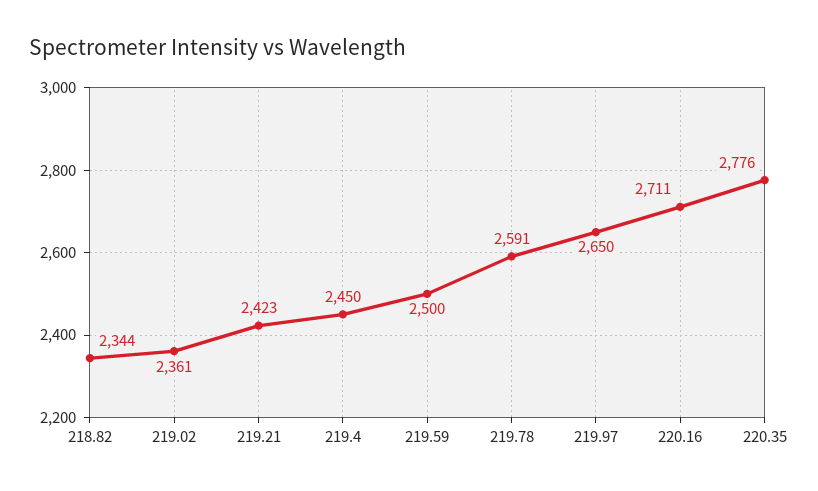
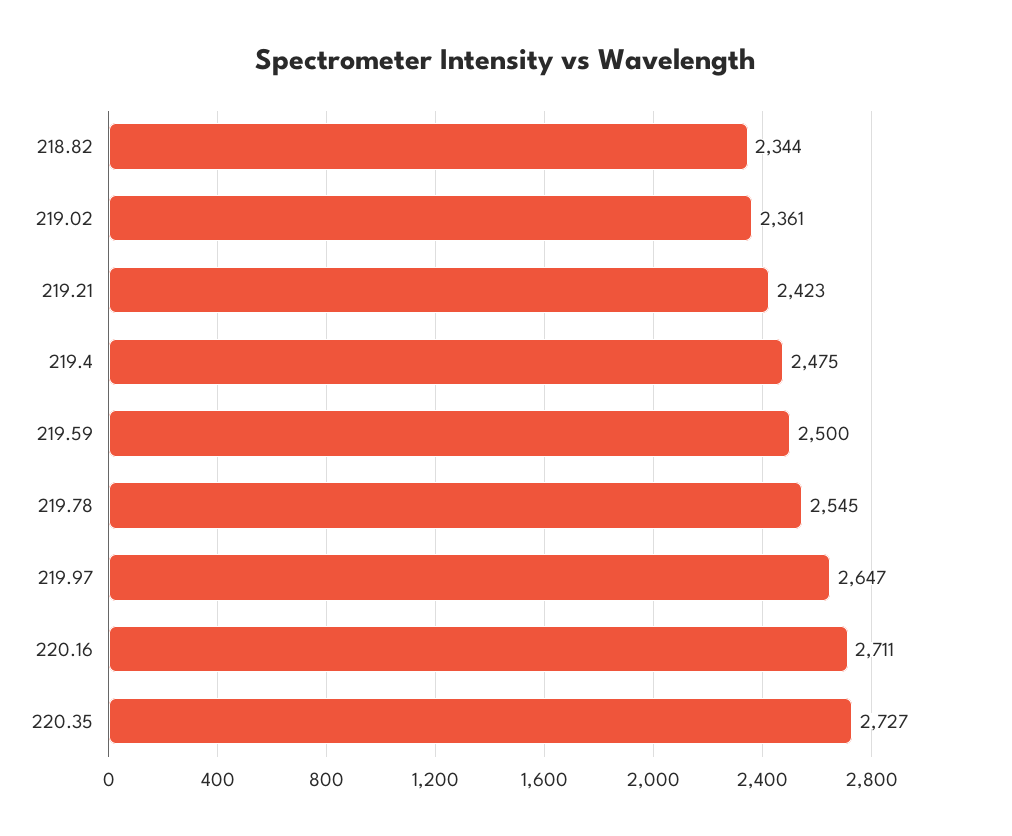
219.4: 2450 -> 2475
219.78: 2591 -> 2545
219.97: 2650 -> 2647
220.35: 2776 -> 2727

